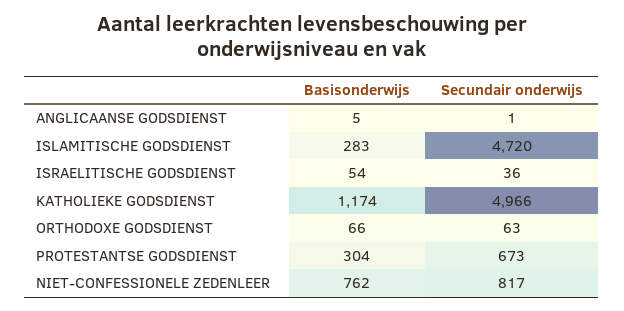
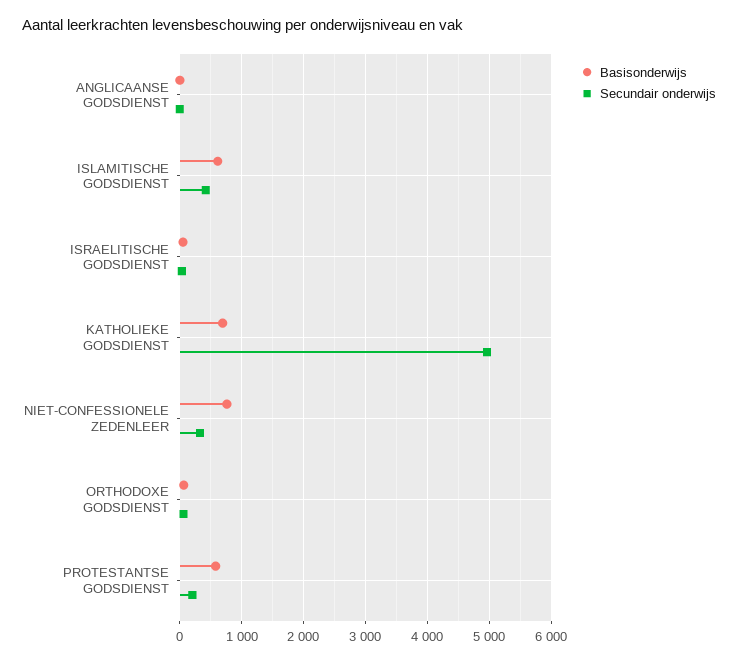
Basisonderwijs, ISLAMITISCHE GODSDIENST: 283 -> 600
Secundair onderwijs, ISLAMITISCHE GODSDIENST: 4720 -> 400
Basisonderwijs, KATHOLIEKE GODSDIENST: 1174 -> 700
Basisonderwijs, PROTESTANTSE GODSDIENST: 304 -> 600
Secundair onderwijs, PROTESTANTSE GODSDIENST: 673 -> 200
Secundair onderwijs, NIET-CONFESSIONELE ZEDENLEER: 817 -> 300

